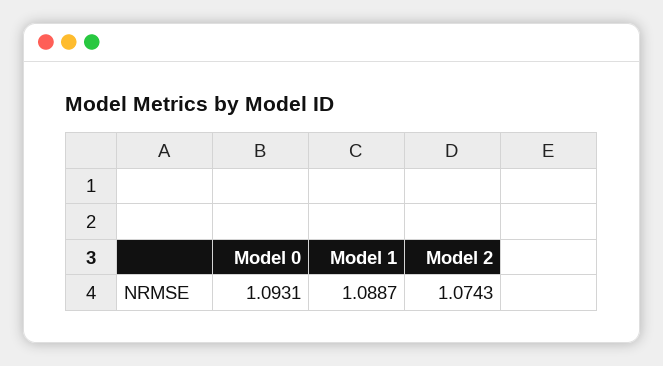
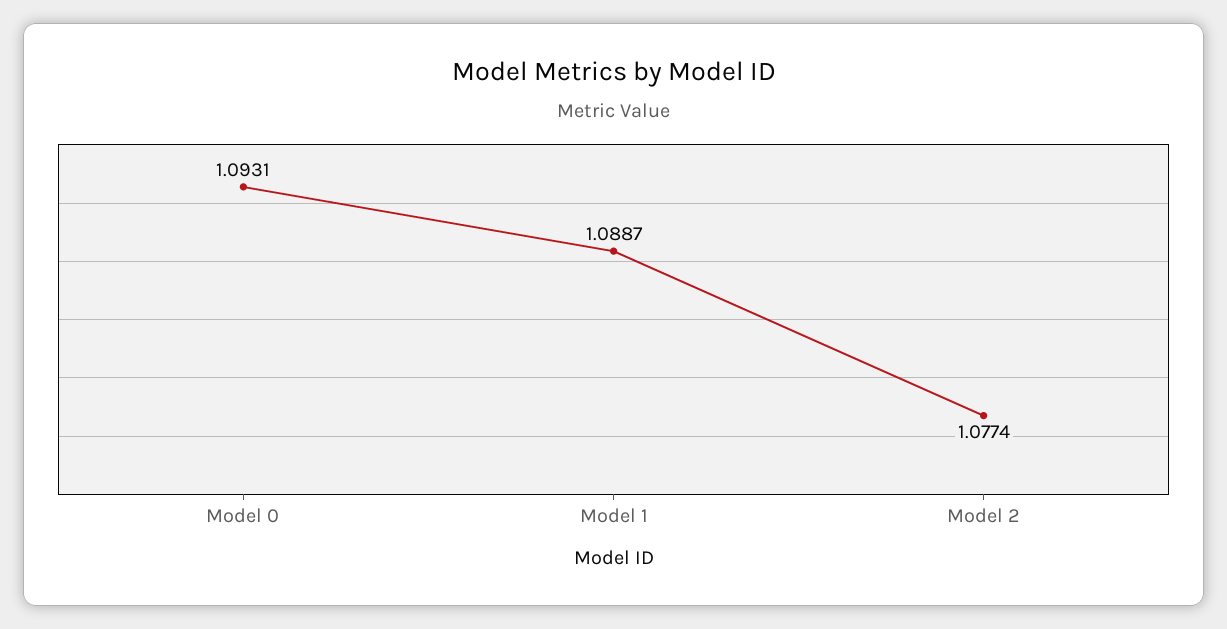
Model 2: 1.0743 -> 1.0774

